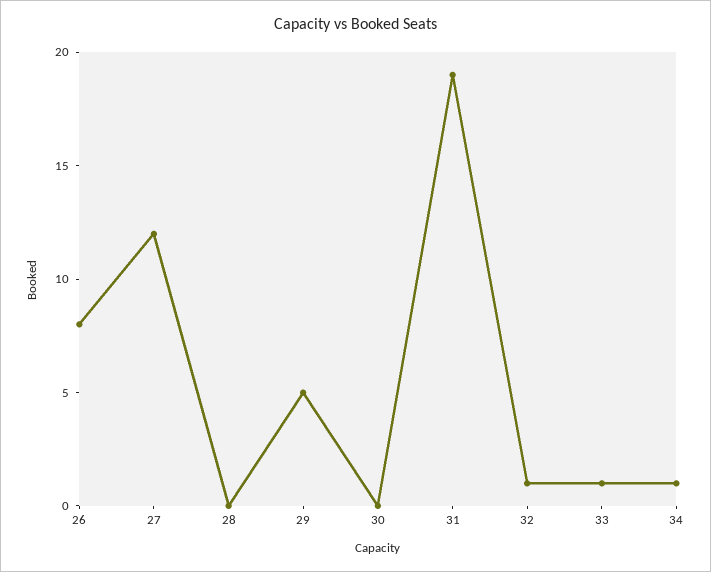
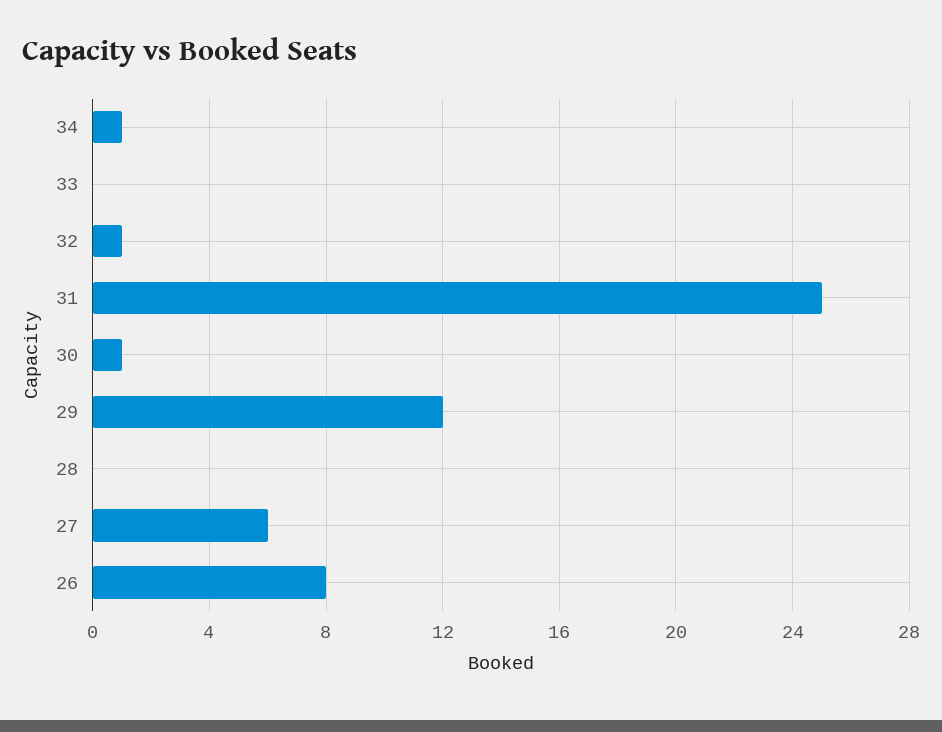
27: 12 -> 6
29: 5 -> 12
30: 0 -> 1
31: 19 -> 25
33: 1 -> 0

